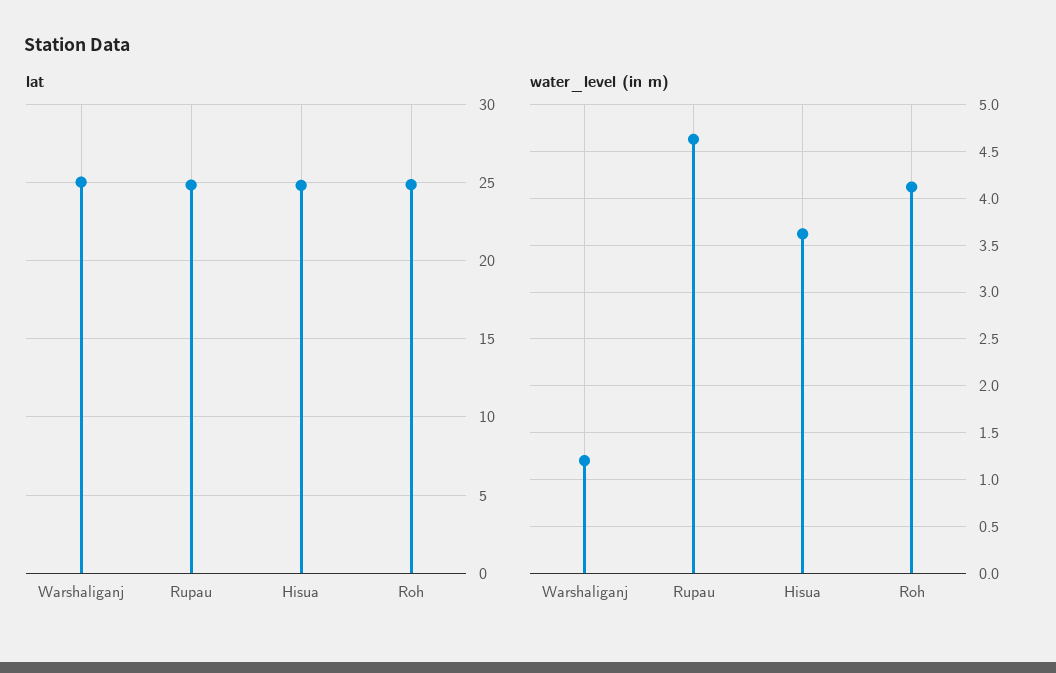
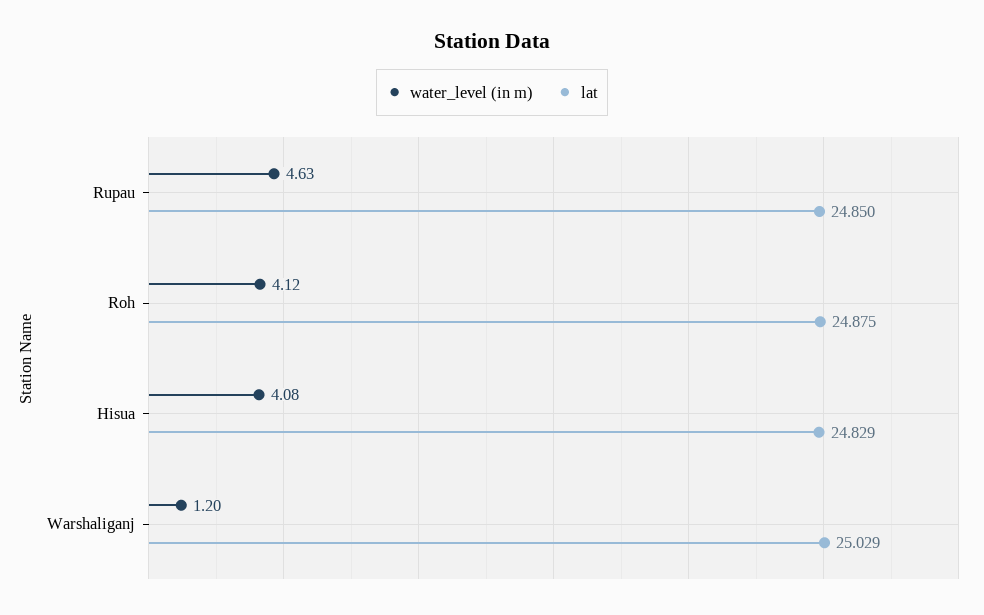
water_level (in m), Hisua: 3.6 -> 4.08

